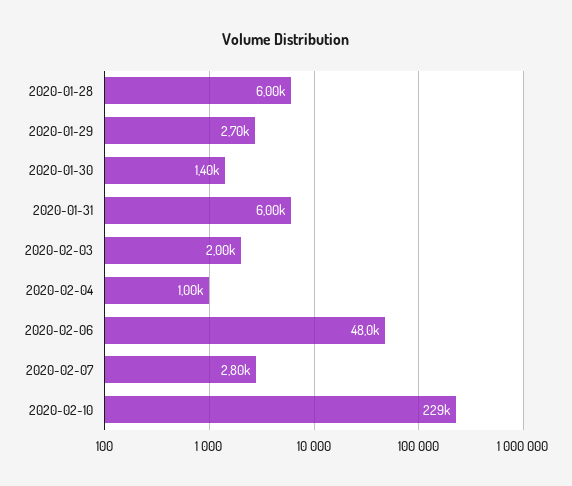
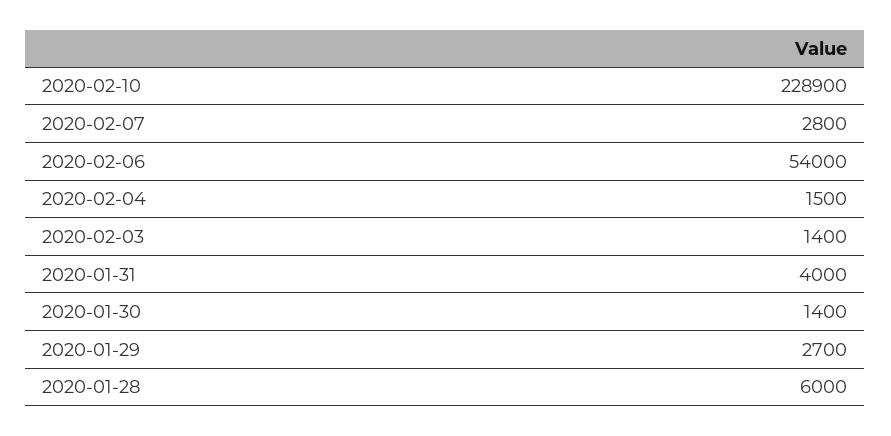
2020-01-31: 6000 -> 4000
2020-02-03: 2000 -> 1400
2020-02-04: 1000 -> 1500
2020-02-06: 48000 -> 54000

